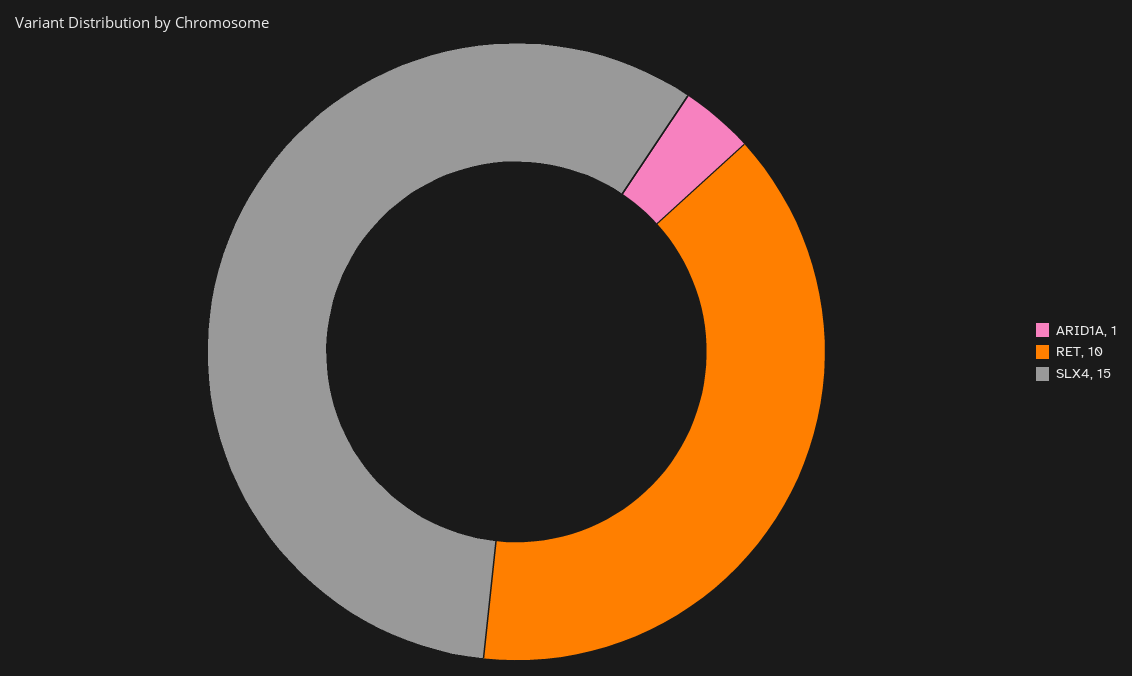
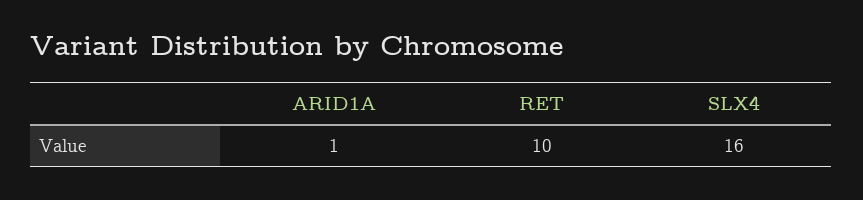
SLX4: 15 -> 16

